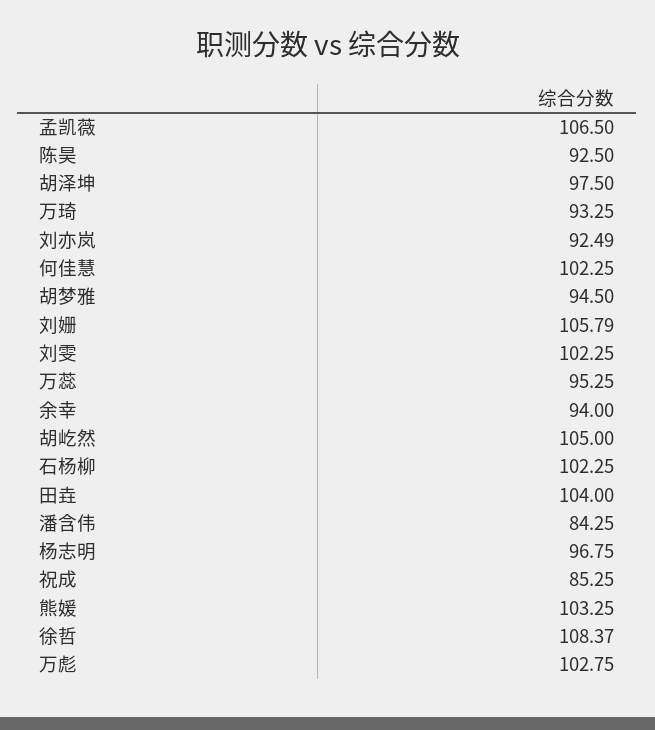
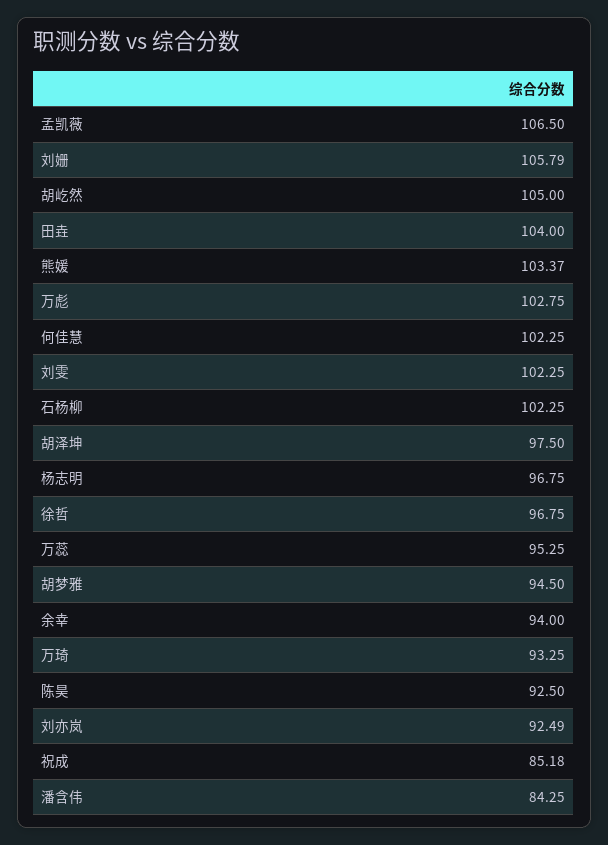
祝成: 85.25 -> 85.18
熊媛: 103.25 -> 103.37
徐哲: 108.37 -> 96.75

